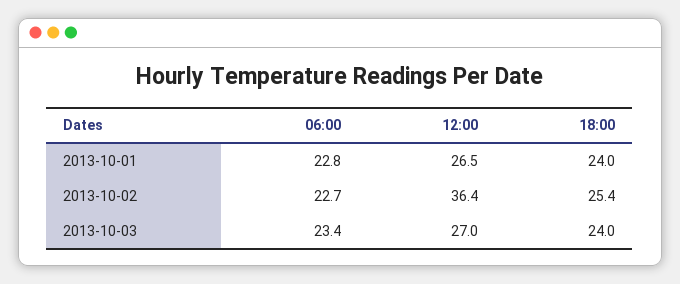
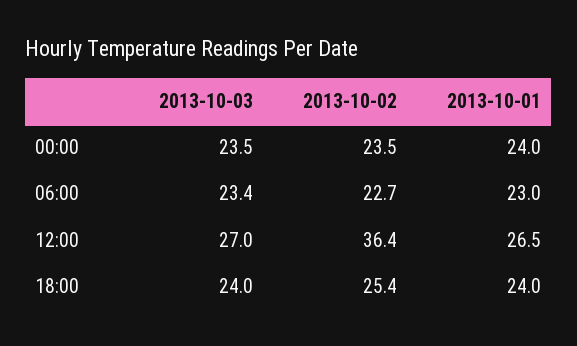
06:00, 2013-10-01: 22.8 -> 23
00:00, 2013-10-03: none -> 23.5
00:00, 2013-10-02: none -> 23.5
00:00, 2013-10-01: none -> 24

